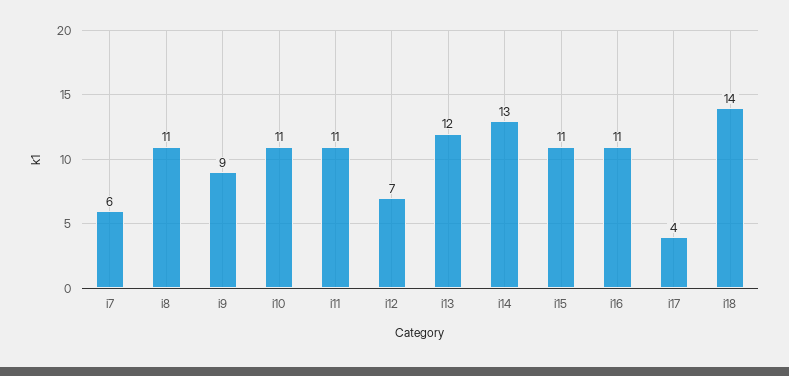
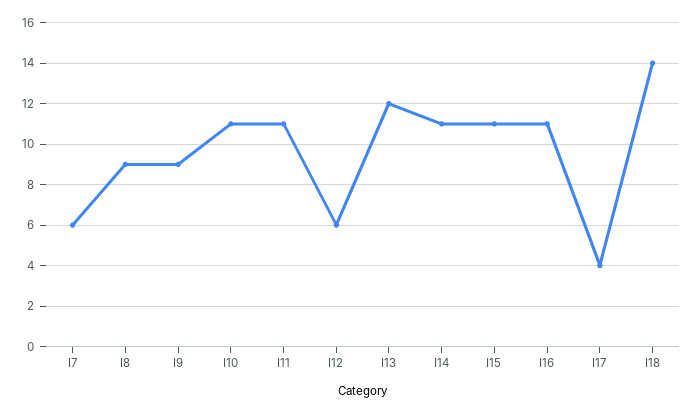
i8: 11 -> 9
i12: 7 -> 6
i14: 13 -> 11

